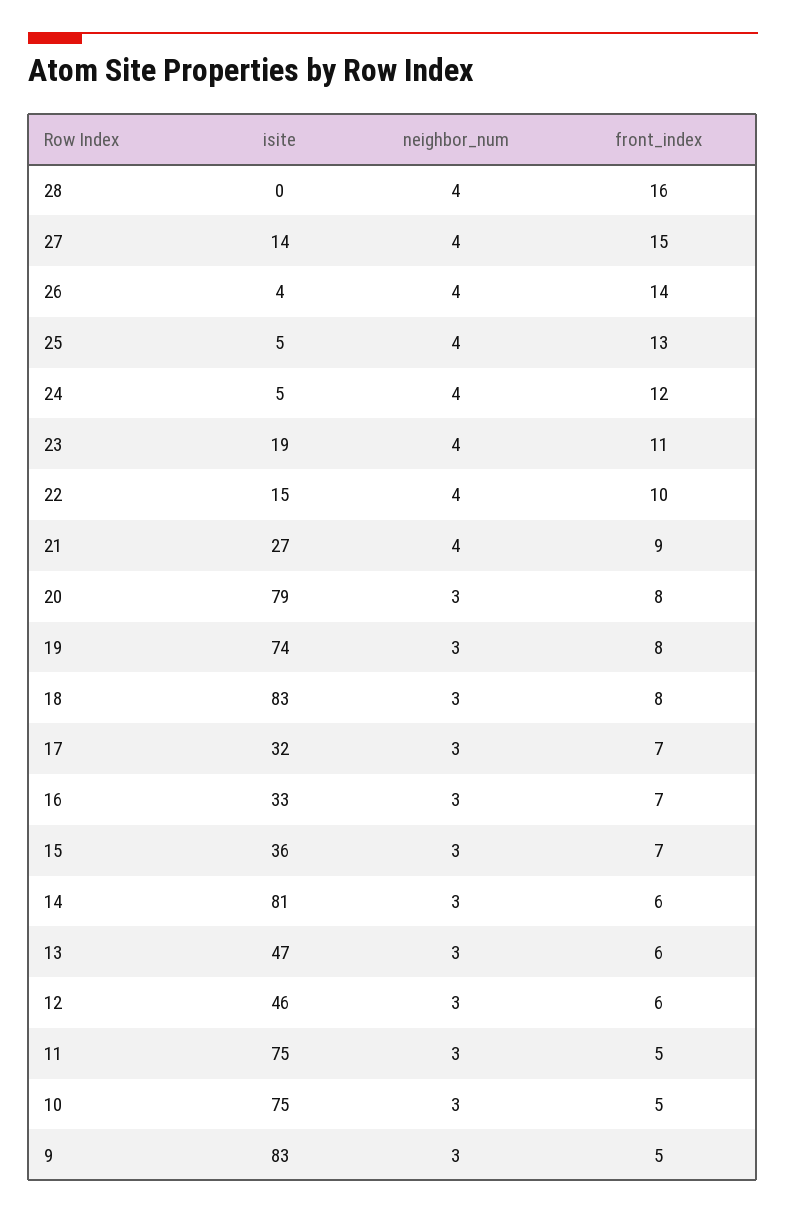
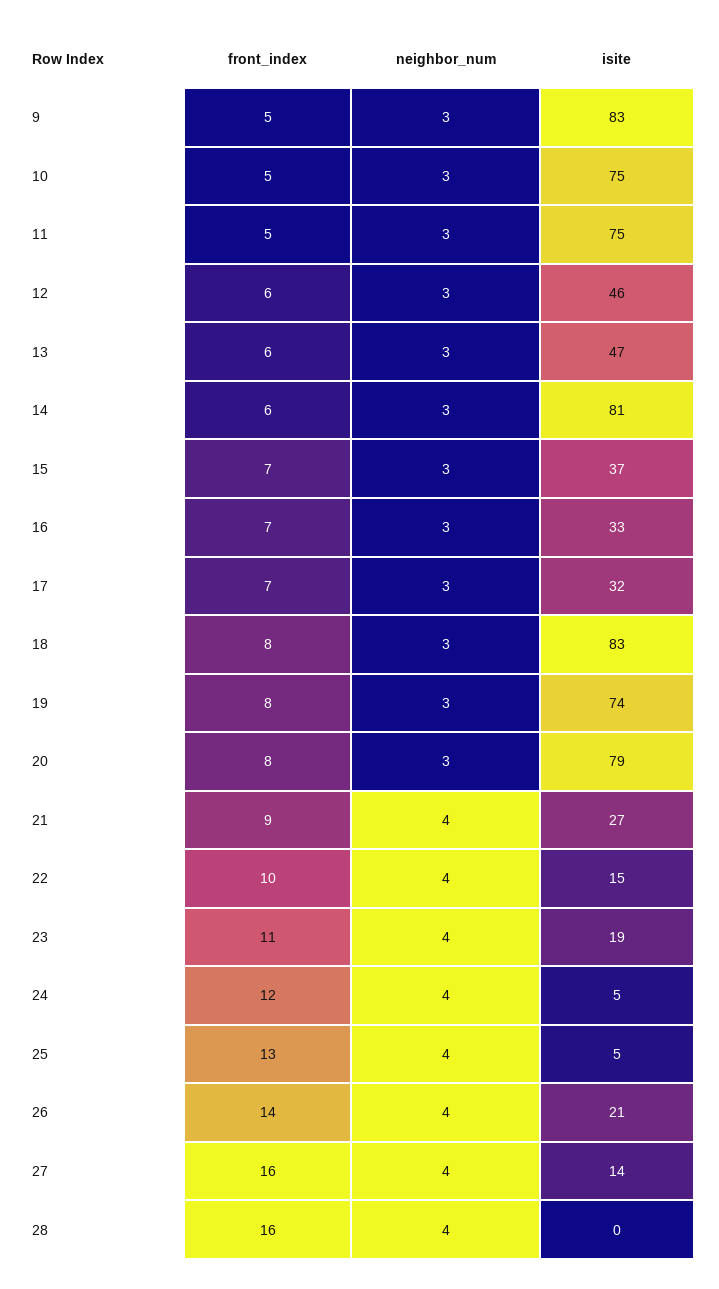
front_index, 27: 15 -> 16
isite, 26: 4 -> 21
isite, 15: 36 -> 37

